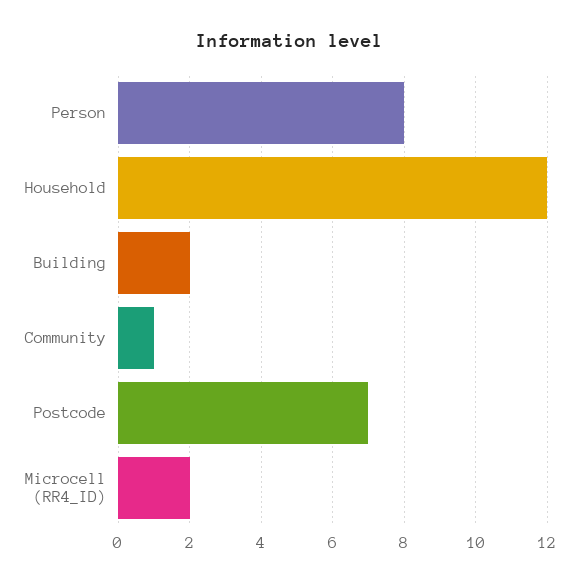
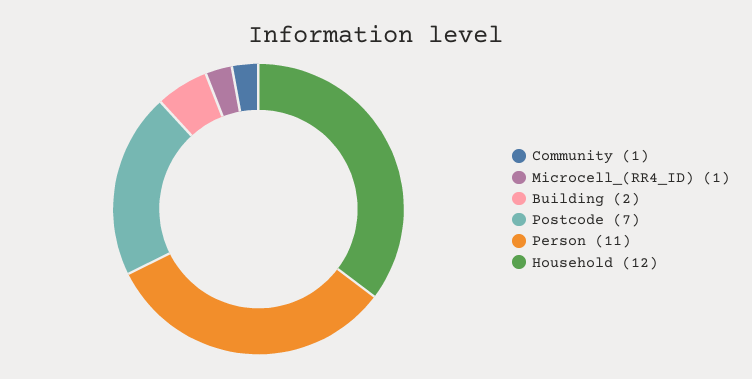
Person: 8 -> 11
Microcell (RR4_ID): 2 -> 1

